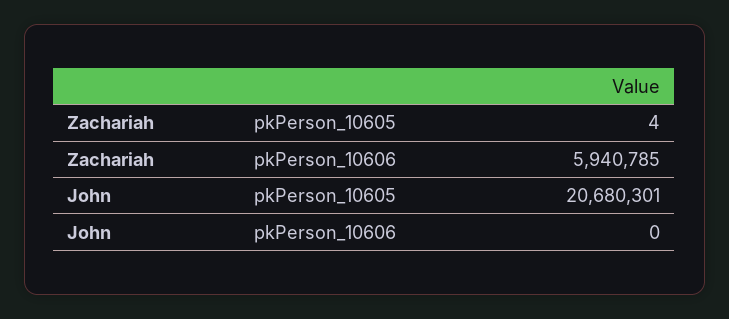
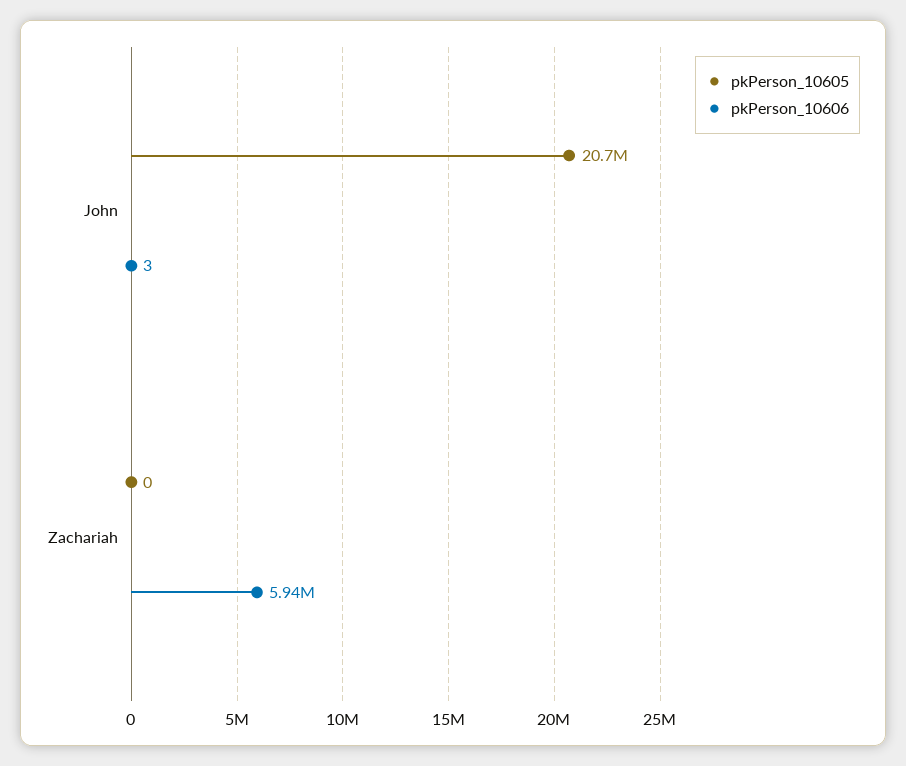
pkPerson_10605, Zachariah: 4 -> 0
pkPerson_10606, John: 0 -> 3

